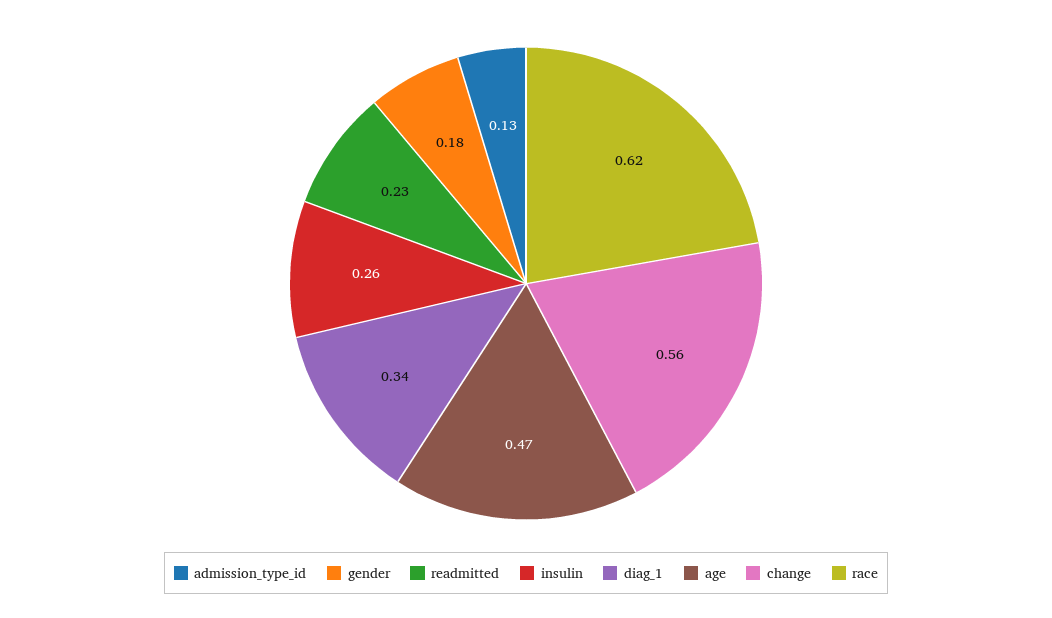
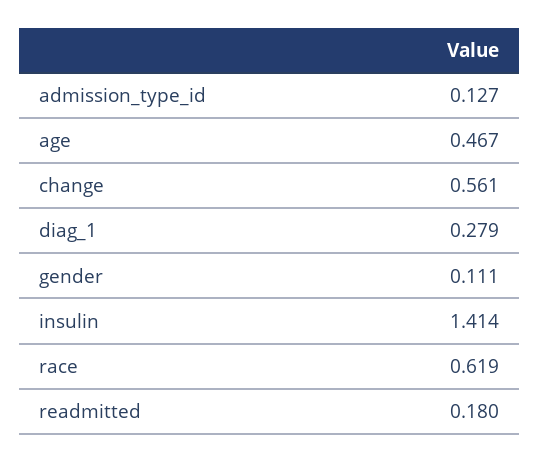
gender: 0.18 -> 0.111
readmitted: 0.23 -> 0.18
insulin: 0.26 -> 1.414
diag_1: 0.34 -> 0.279

